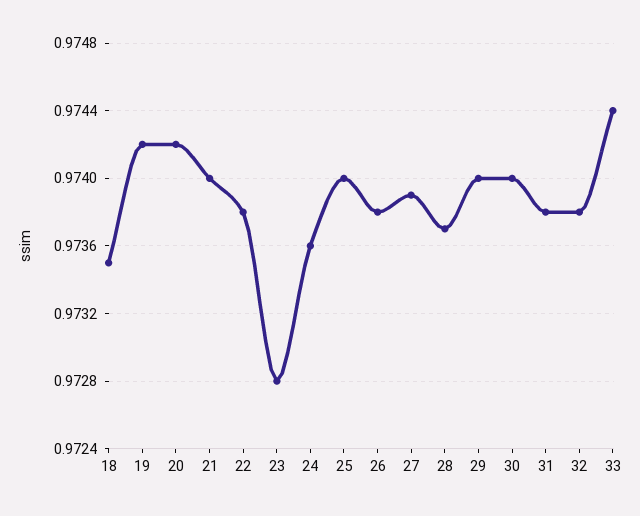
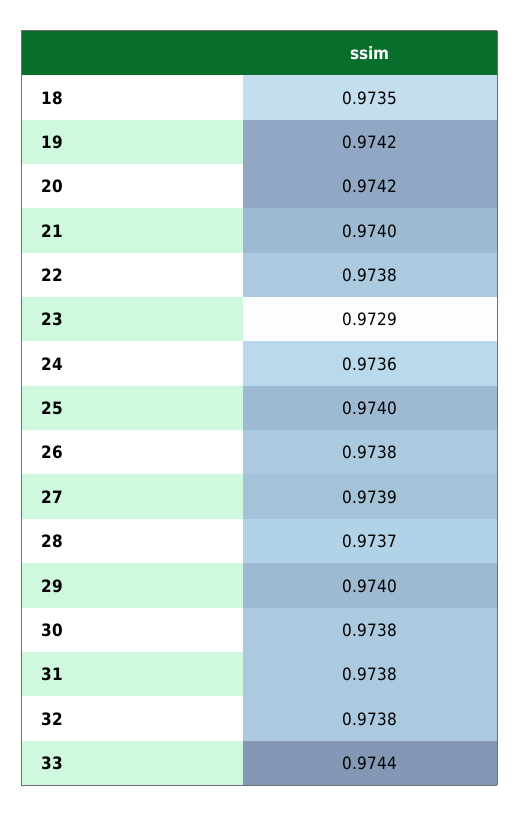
23: 0.9728 -> 0.9729
30: 0.974 -> 0.9738

